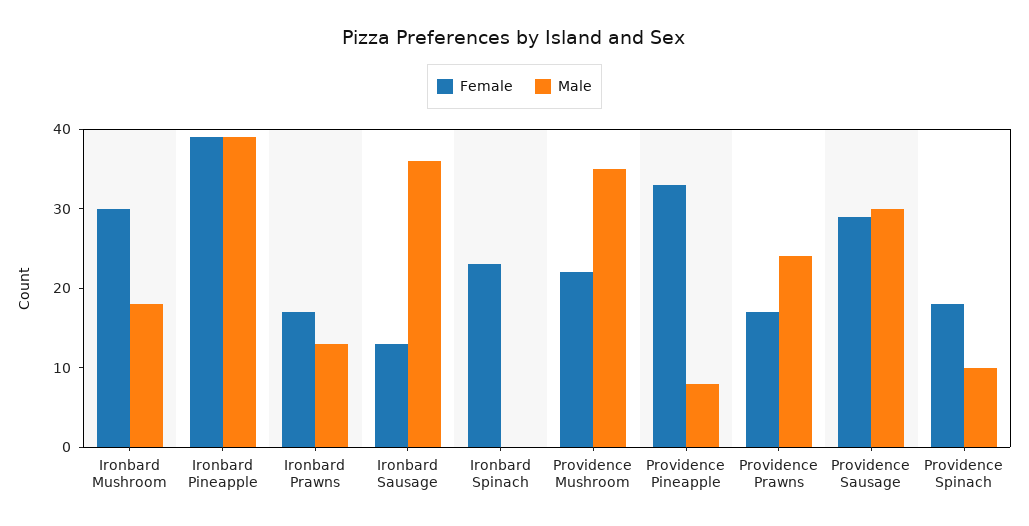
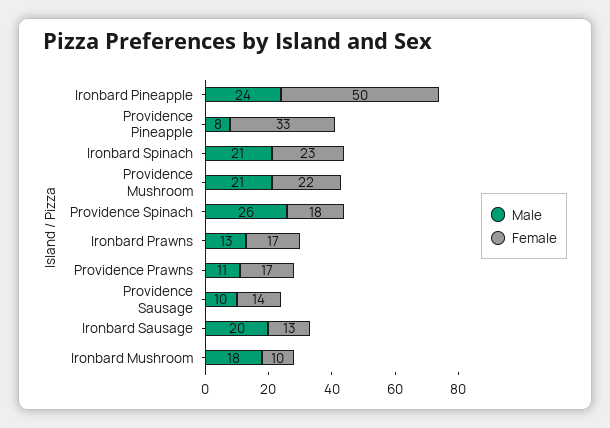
Female, Ironbard Mushroom: 30 -> 10
Female, Ironbard Pineapple: 40 -> 50
Male, Ironbard Pineapple: 40 -> 24
Male, Ironbard Sausage: 35 -> 20
Male, Ironbard Spinach: 0 -> 21
Male, Providence Mushroom: 35 -> 21
Male, Providence Prawns: 25 -> 11
Female, Providence Sausage: 30 -> 14
Male, Providence Sausage: 30 -> 10
Male, Providence Spinach: 10 -> 26

